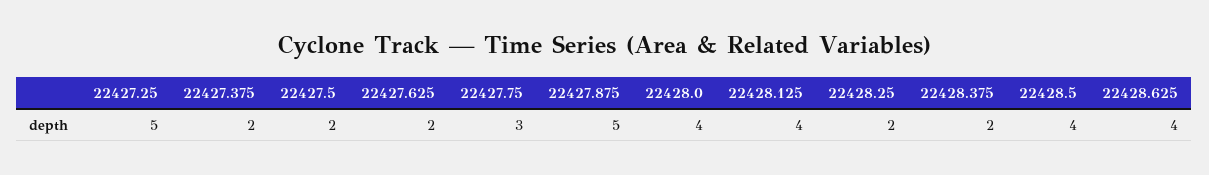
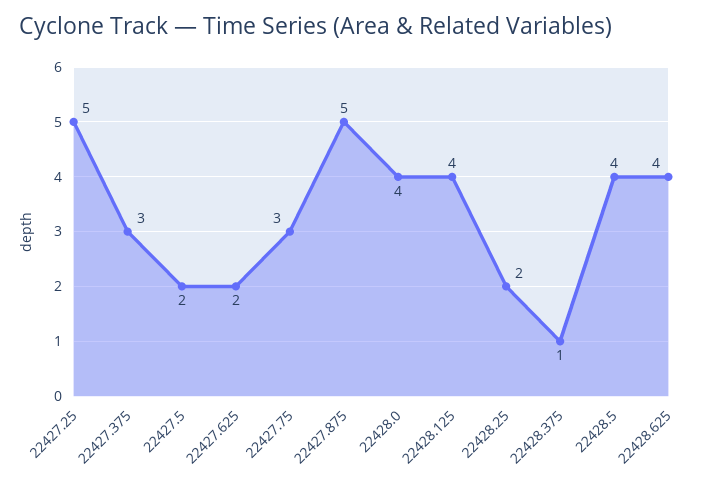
22427.375: 2 -> 3
22428.375: 2 -> 1

